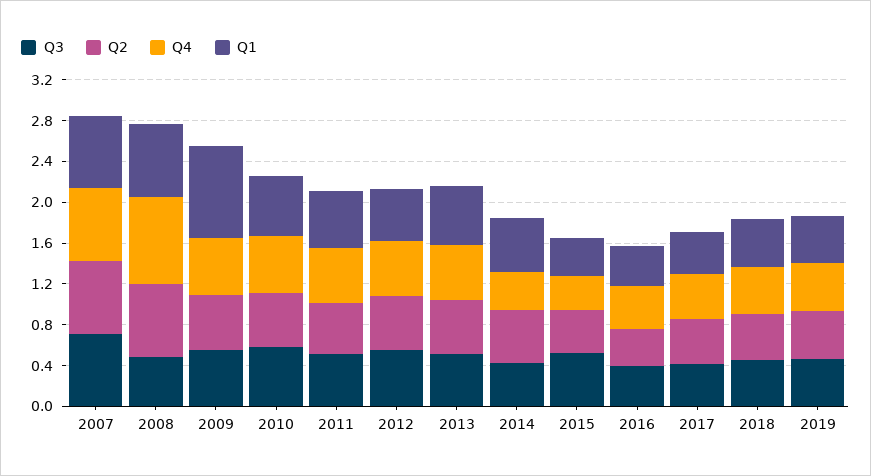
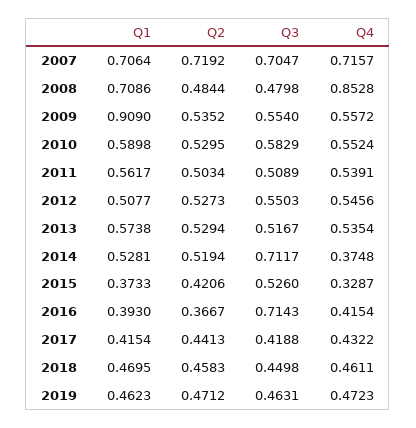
Q2, 2008: 0.7 -> 0.4844
Q3, 2014: 0.4 -> 0.7117
Q3, 2016: 0.4 -> 0.7143

